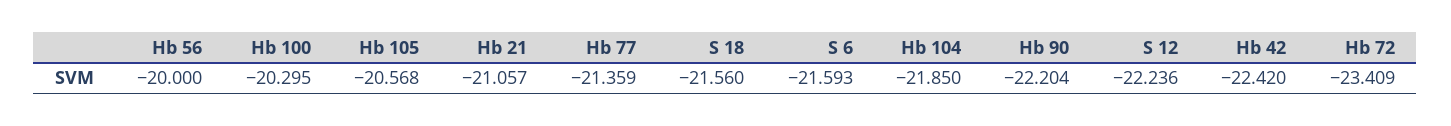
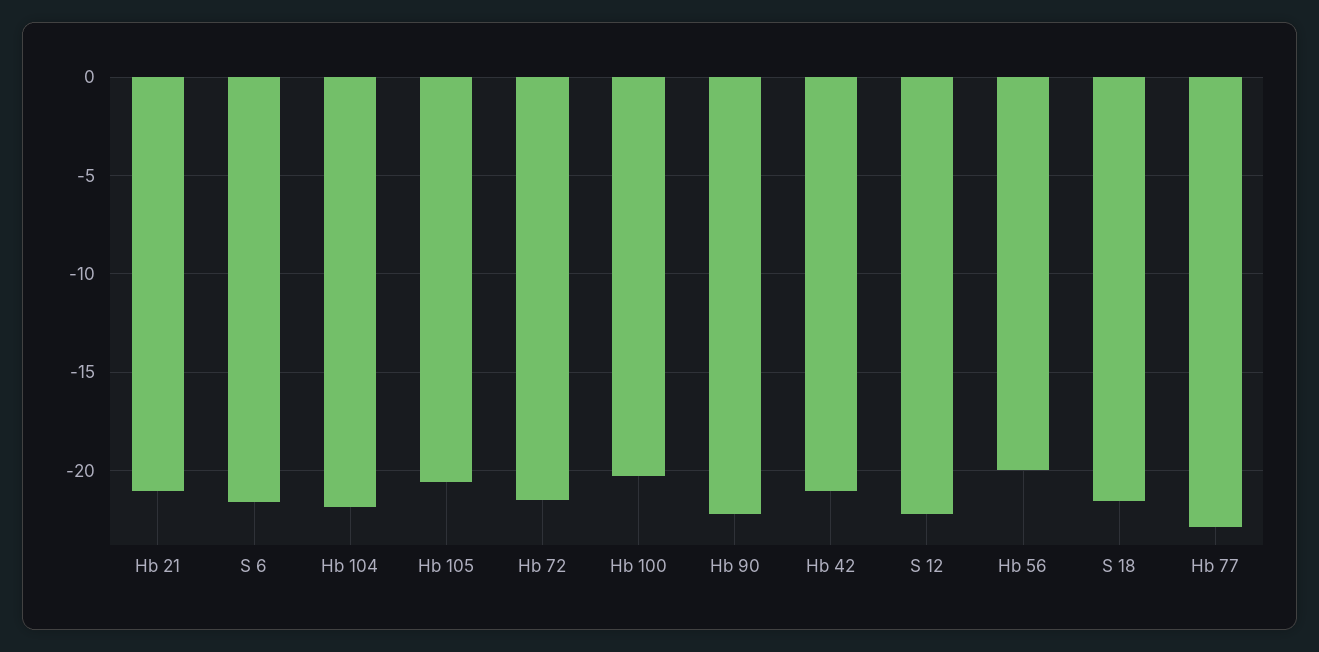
Hb 77: -21.359 -> -23
Hb 42: -22.42 -> -21
Hb 72: -23.409 -> -21.5

